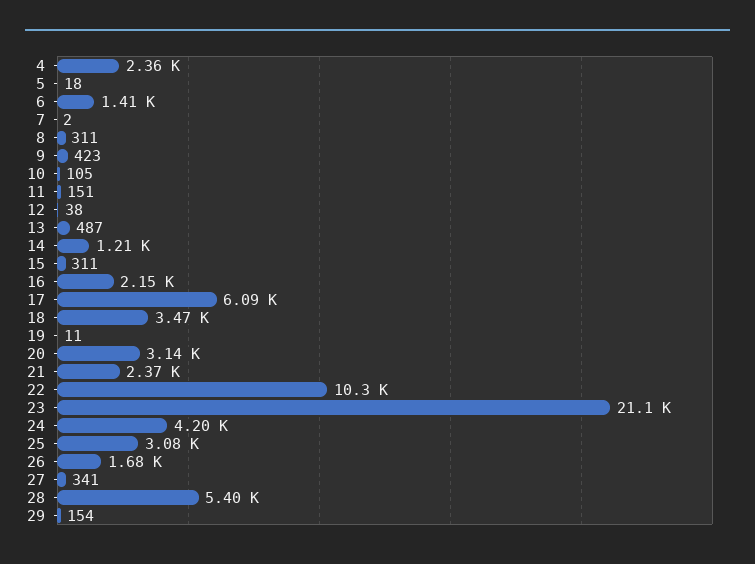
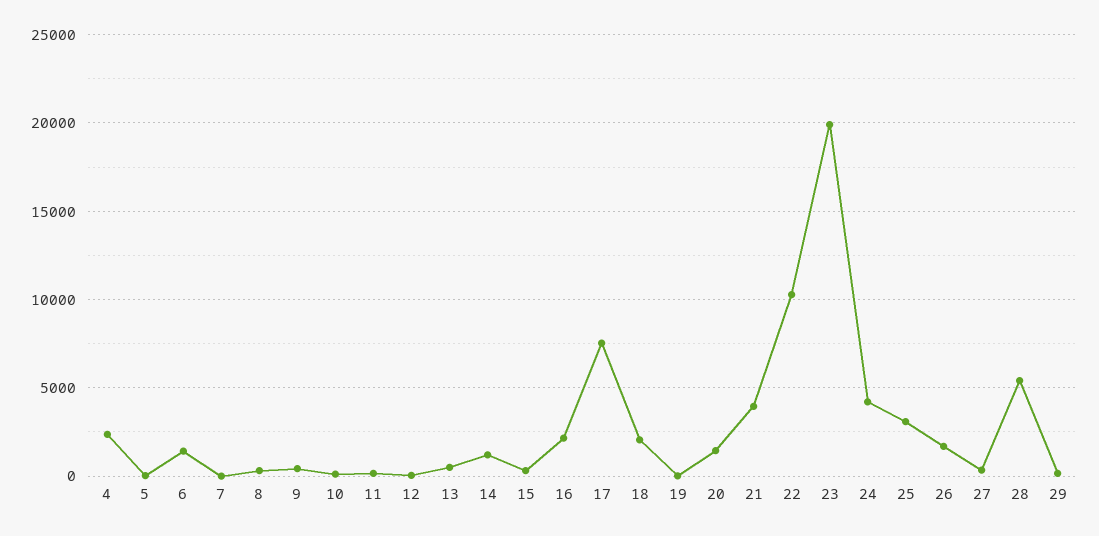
17: 6090 -> 7500
18: 3470 -> 2000
20: 3140 -> 1500
21: 2370 -> 4000
23: 21100 -> 20000

